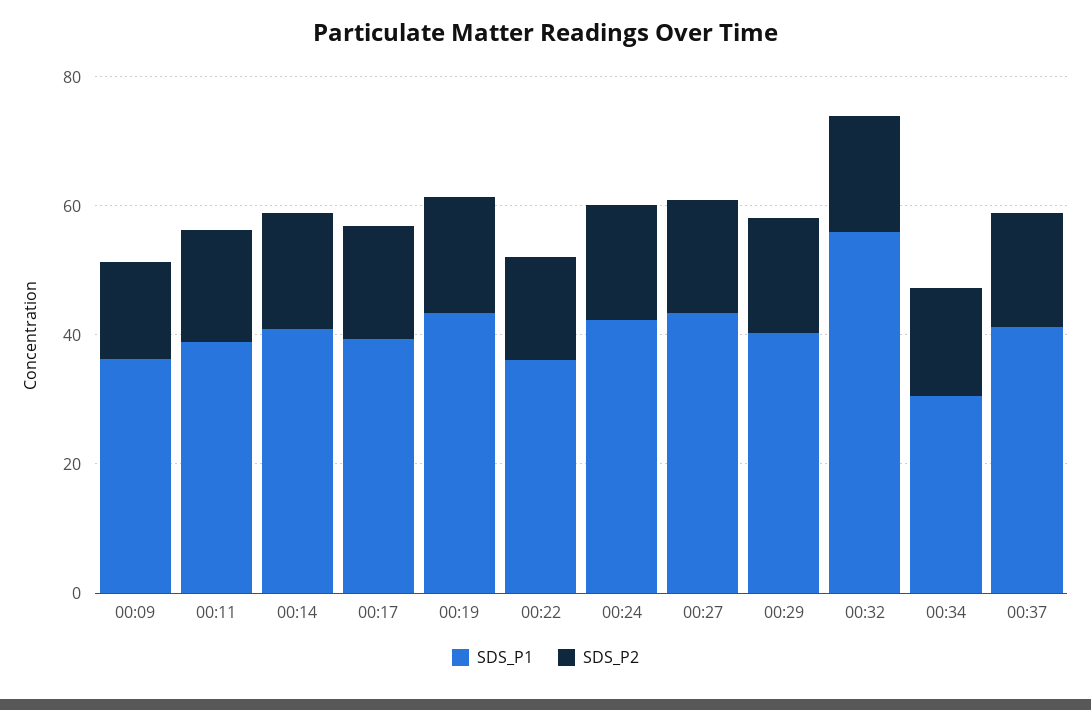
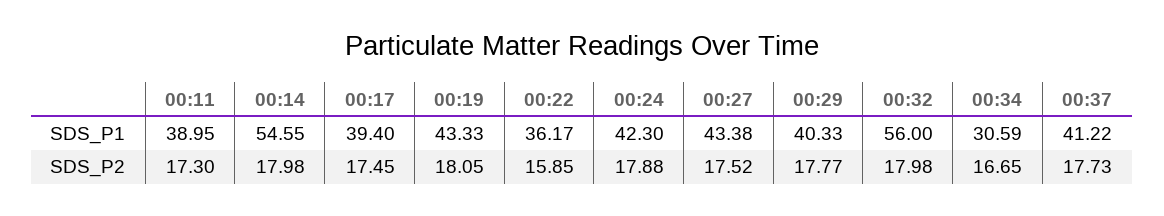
SDS_P1, 00:09: 35 -> none
SDS_P2, 00:09: 15 -> none
SDS_P1, 00:14: 40 -> 54.55

